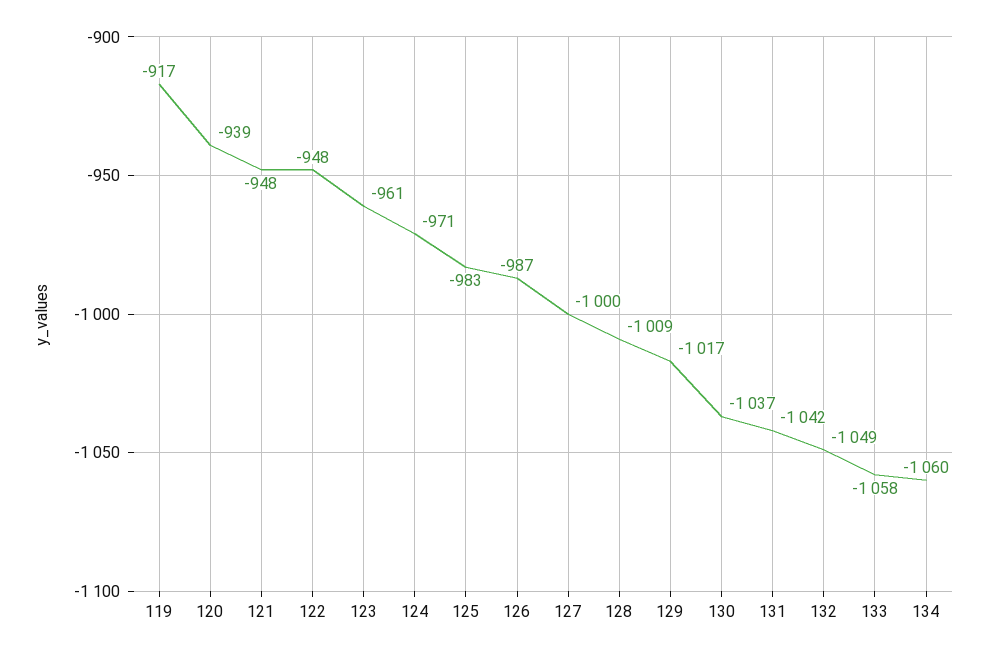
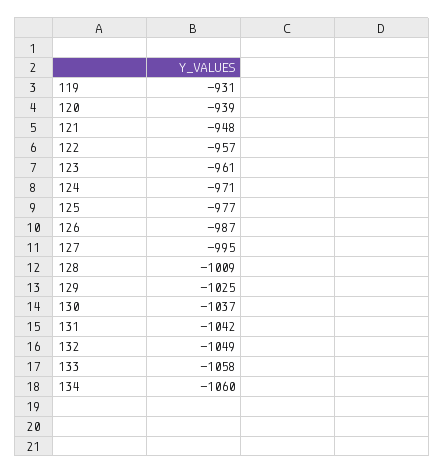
119: -917 -> -931
122: -948 -> -957
125: -983 -> -977
127: -1000 -> -995
129: -1017 -> -1025

